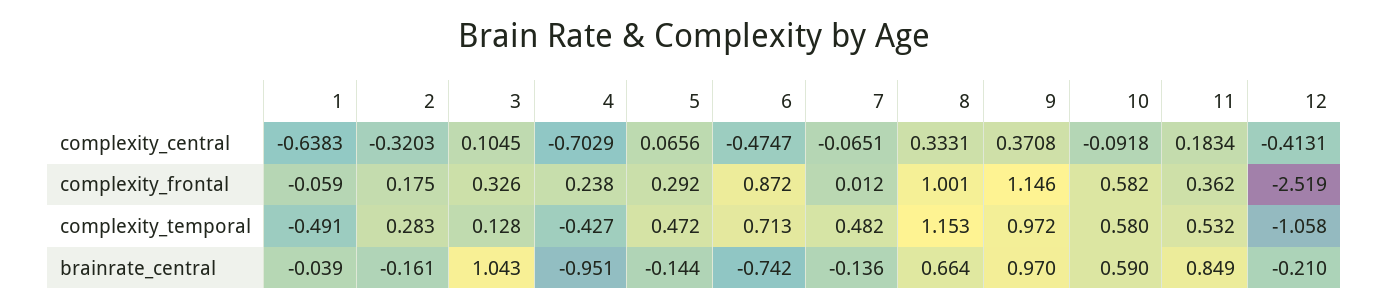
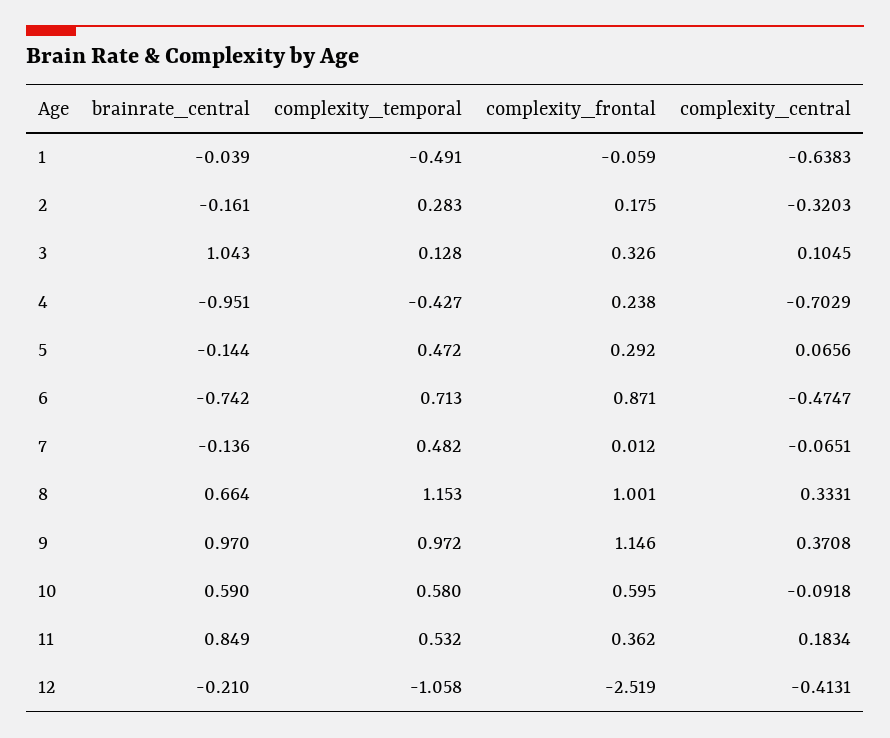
6, complexity_frontal: 0.872 -> 0.871
10, complexity_frontal: 0.582 -> 0.595

